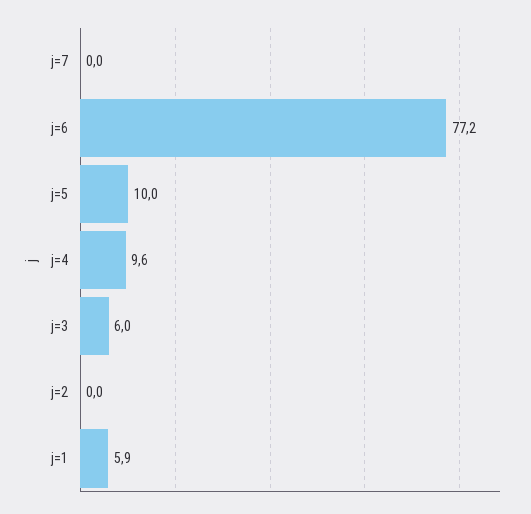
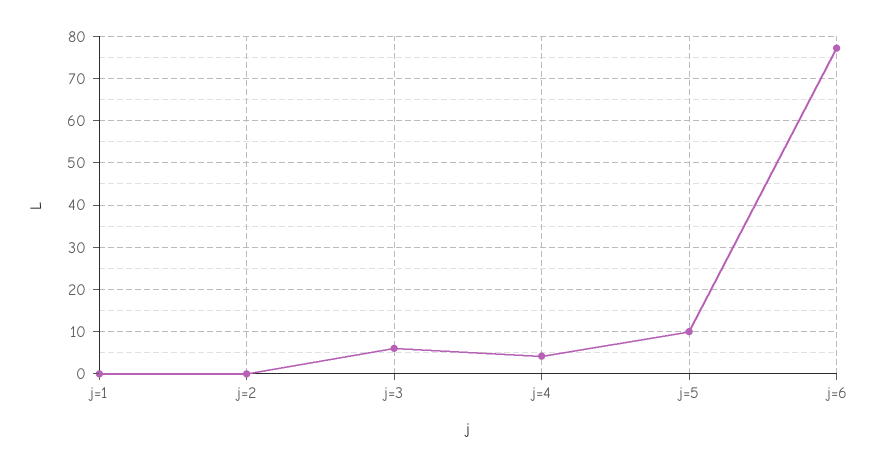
j=7: 0 -> none
j=4: 9.6 -> 4
j=1: 5.9 -> 0

